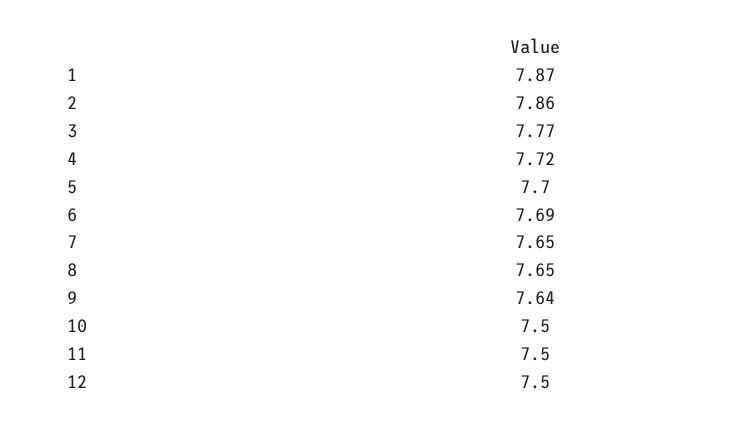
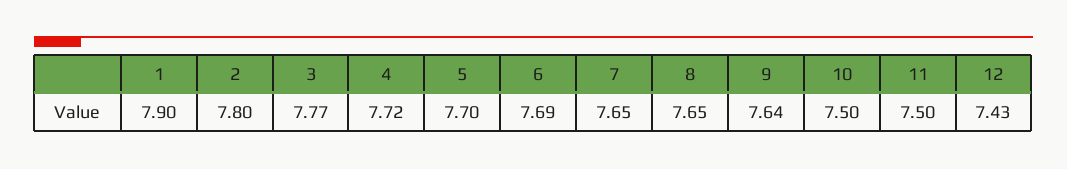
1: 7.87 -> 7.9
2: 7.86 -> 7.8
12: 7.5 -> 7.43

